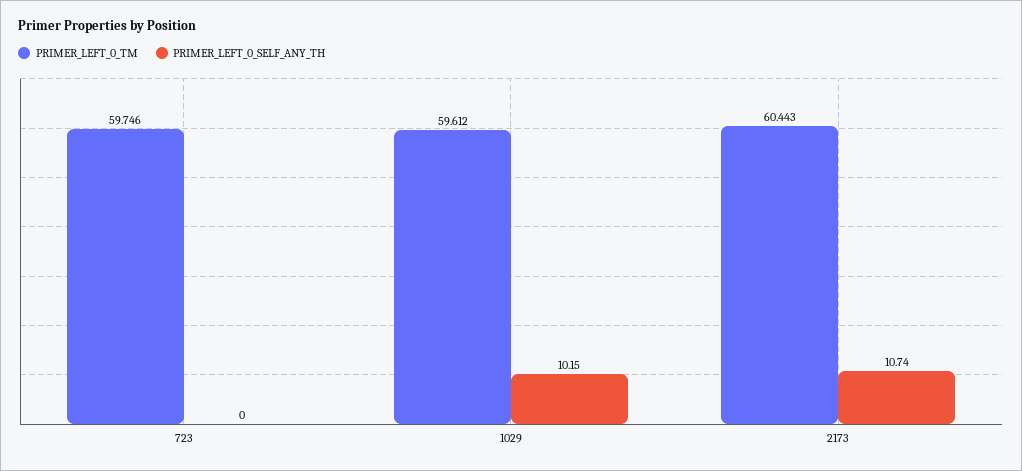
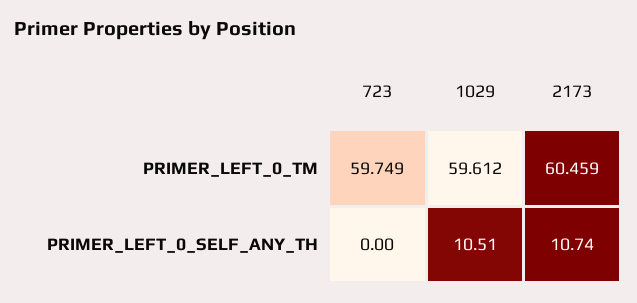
PRIMER_LEFT_0_TM, 723: 59.746 -> 59.749
PRIMER_LEFT_0_SELF_ANY_TH, 1029: 10.15 -> 10.51
PRIMER_LEFT_0_TM, 2173: 60.443 -> 60.459

